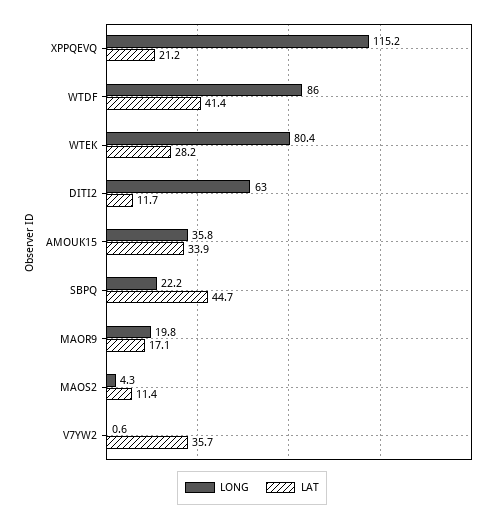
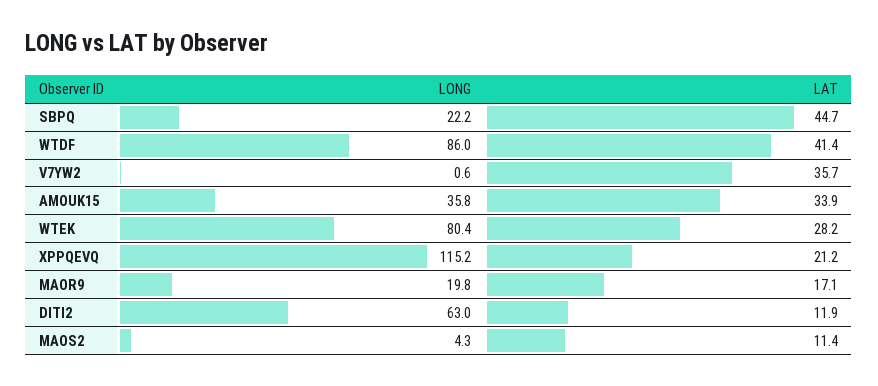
LAT, DITI2: 11.7 -> 11.9

